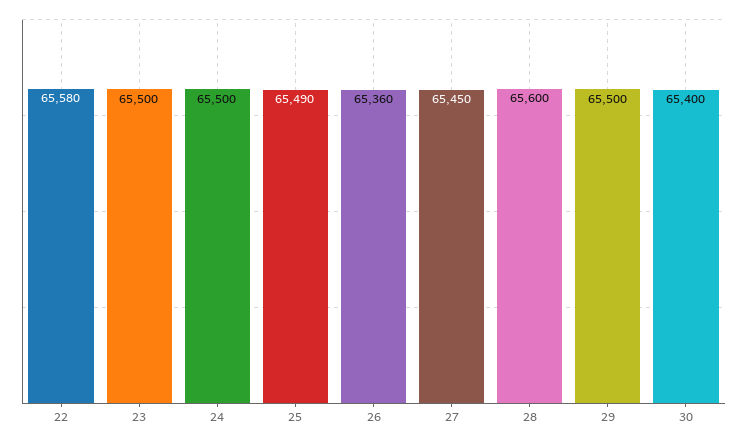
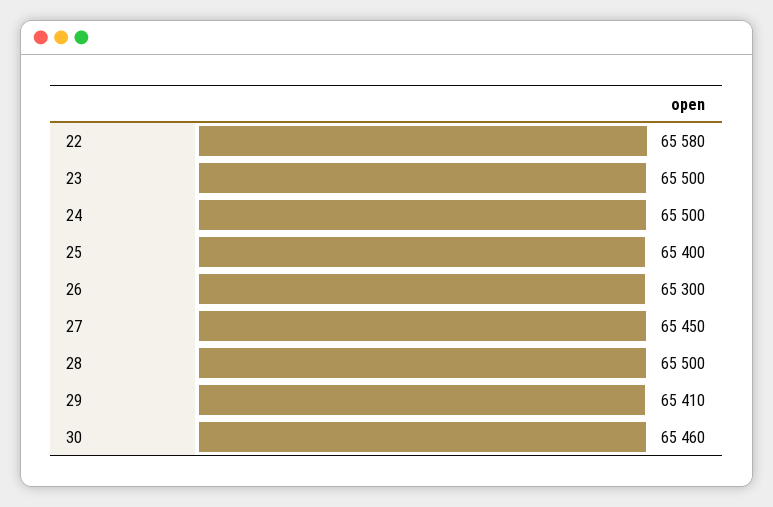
25: 65490 -> 65400
26: 65360 -> 65300
28: 65600 -> 65500
29: 65500 -> 65410
30: 65400 -> 65460

